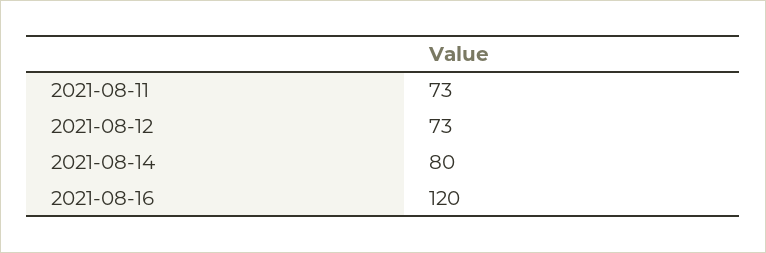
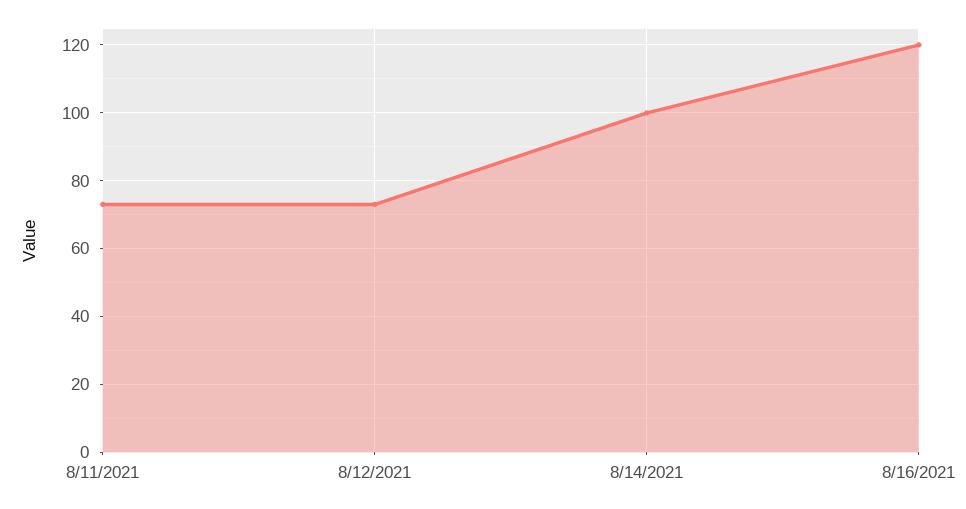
2021-08-14: 80 -> 100

